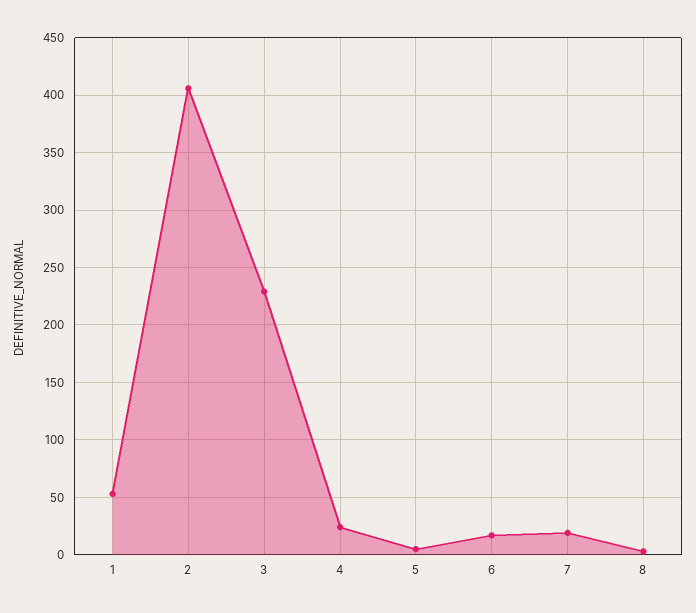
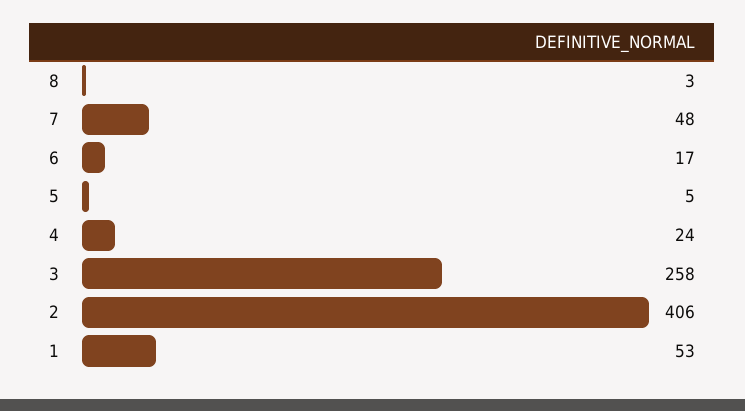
3: 230 -> 258
7: 20 -> 48

